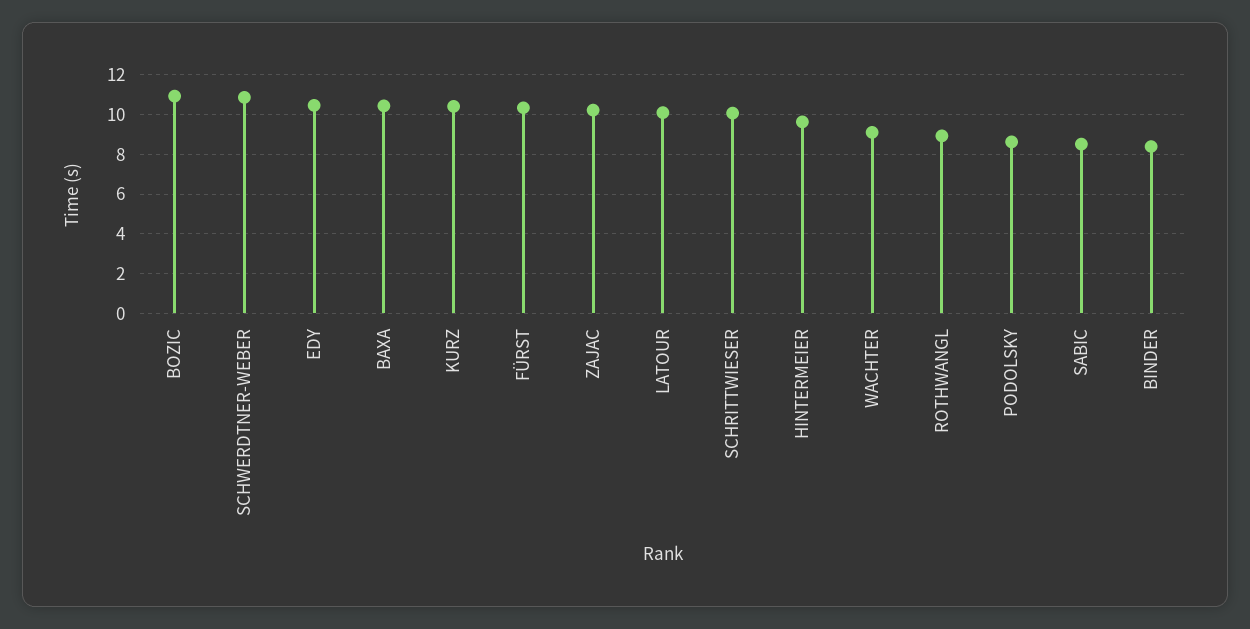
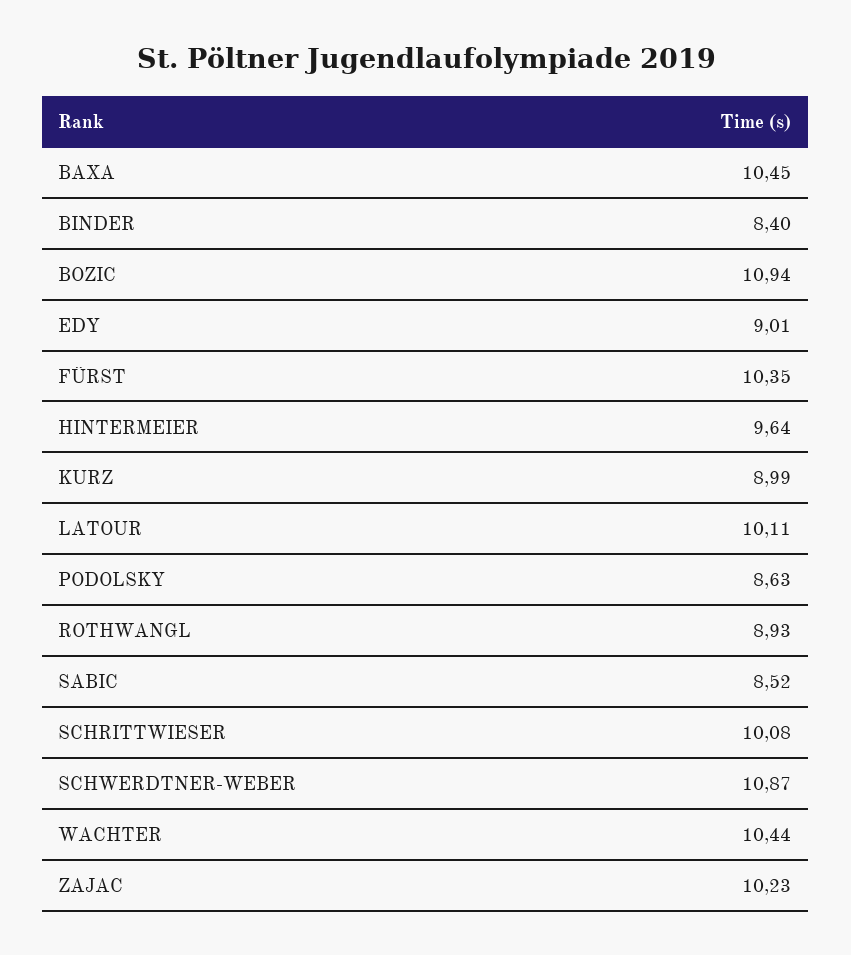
EDY: 10.5 -> 9.01
KURZ: 10.5 -> 8.99
WACHTER: 9 -> 10.44

